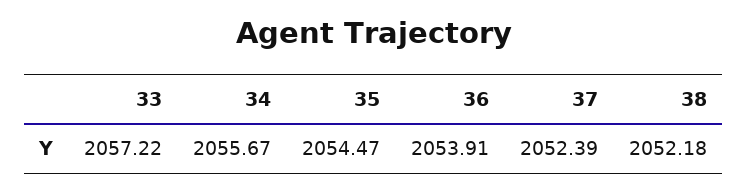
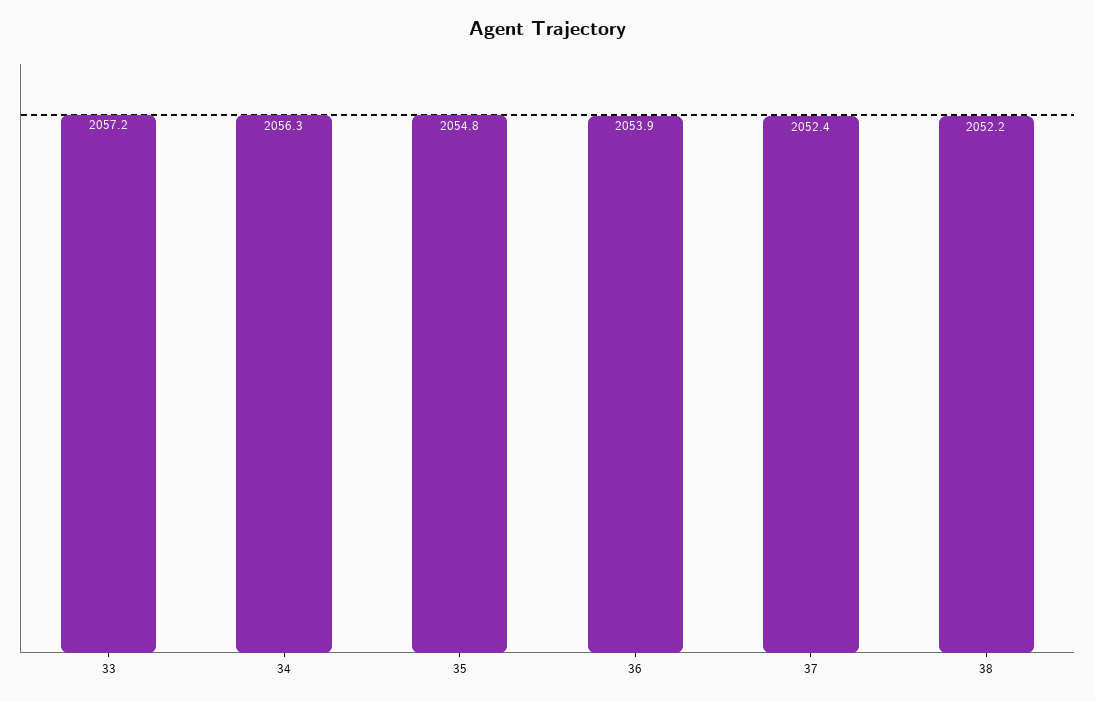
34: 2055.67 -> 2056.3
35: 2054.47 -> 2054.8

